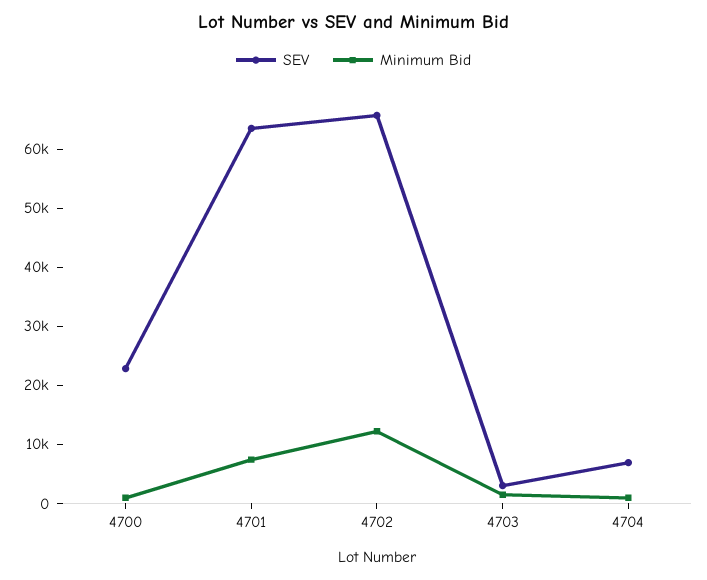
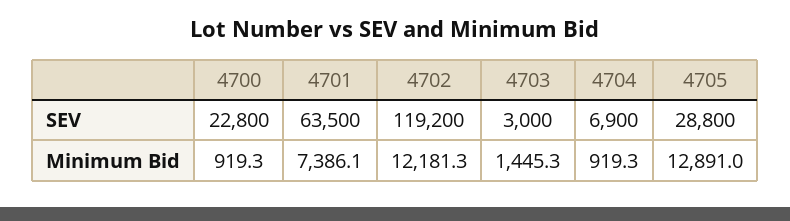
SEV, 4702: 66000 -> 119200
SEV, 4705: none -> 28800
Minimum Bid, 4705: none -> 12891

